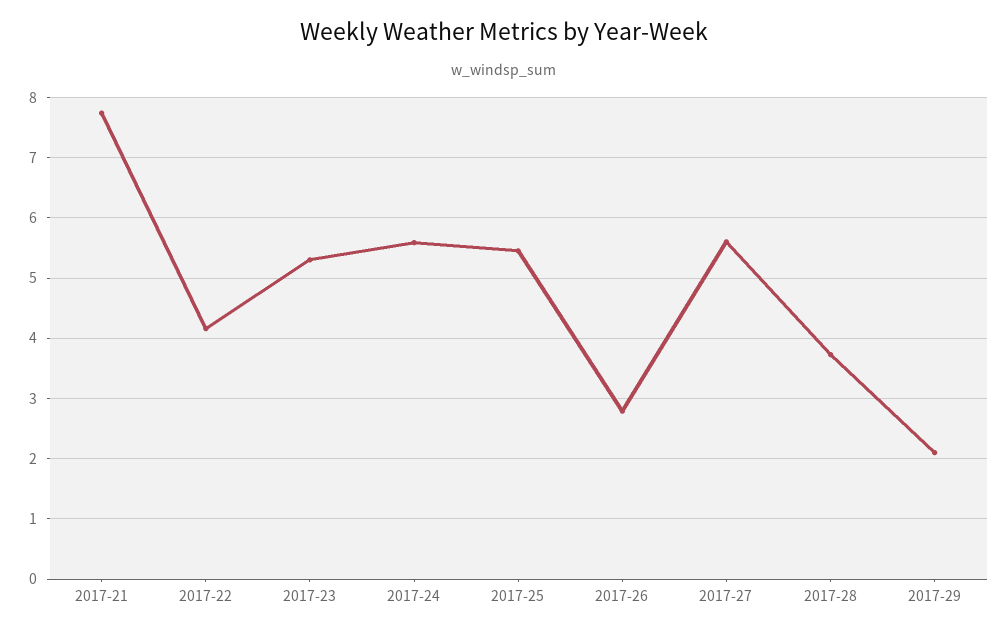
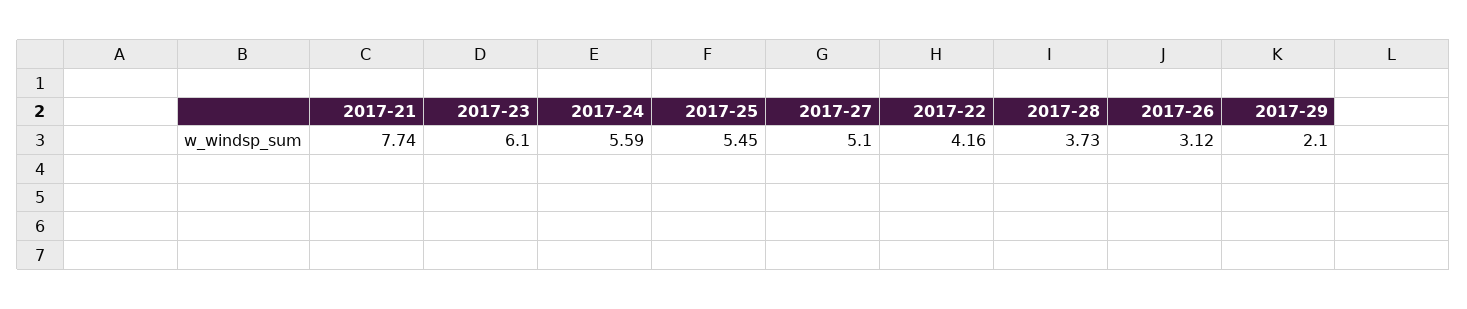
2017-23: 5.3 -> 6.1
2017-26: 2.8 -> 3.12
2017-27: 5.6 -> 5.1

